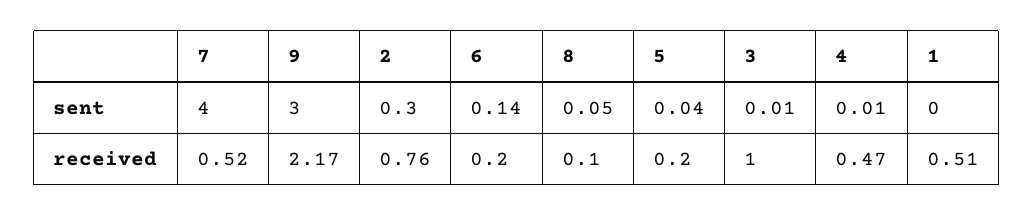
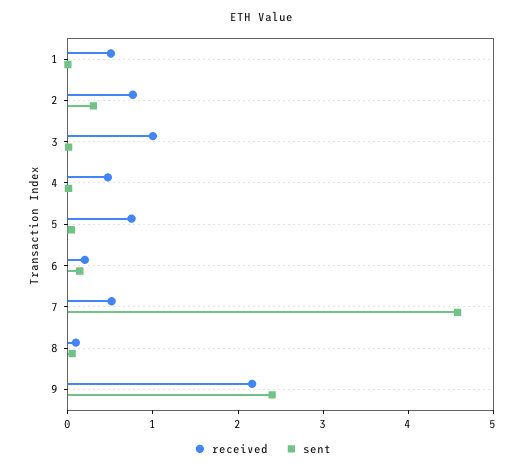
sent, 7: 4 -> 4.6
sent, 9: 3 -> 2.4
received, 5: 0.2 -> 0.8

